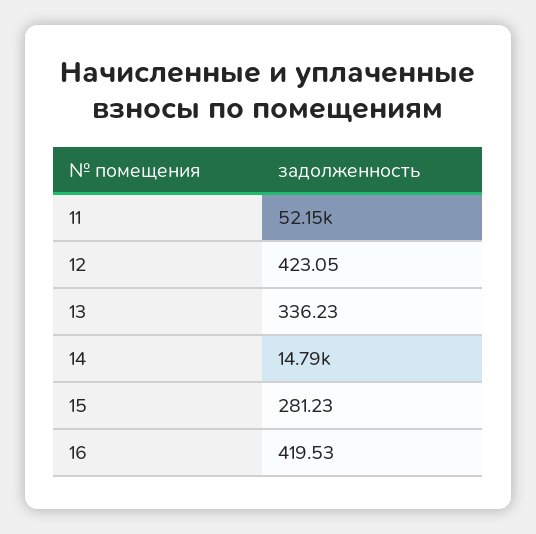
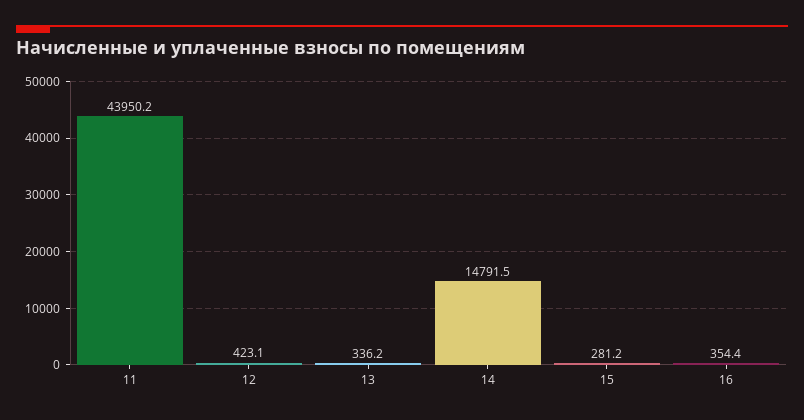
11: 52150 -> 43950.2
16: 419.53 -> 354.4

